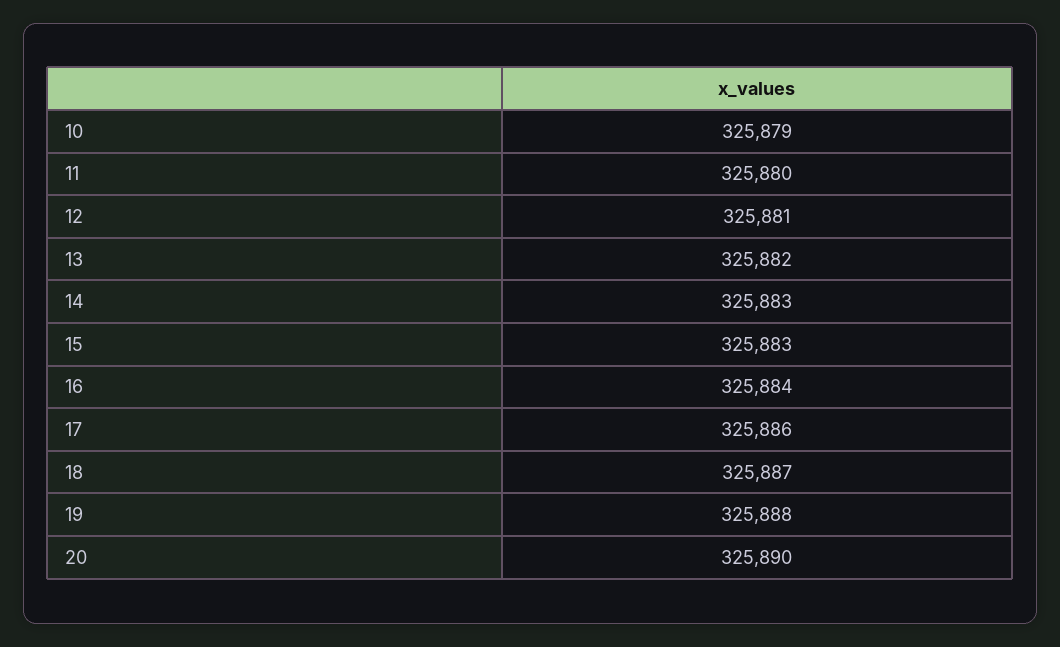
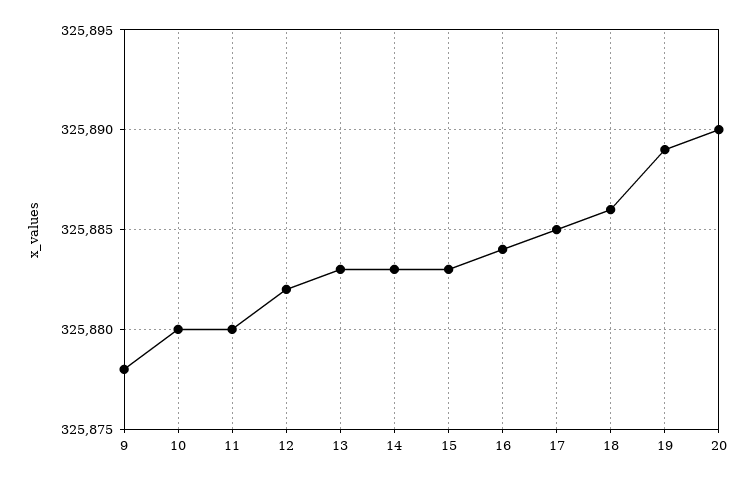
10: 325879 -> 325880
12: 325881 -> 325882
13: 325882 -> 325883
17: 325886 -> 325885
18: 325887 -> 325886
19: 325888 -> 325889
9: none -> 325878

